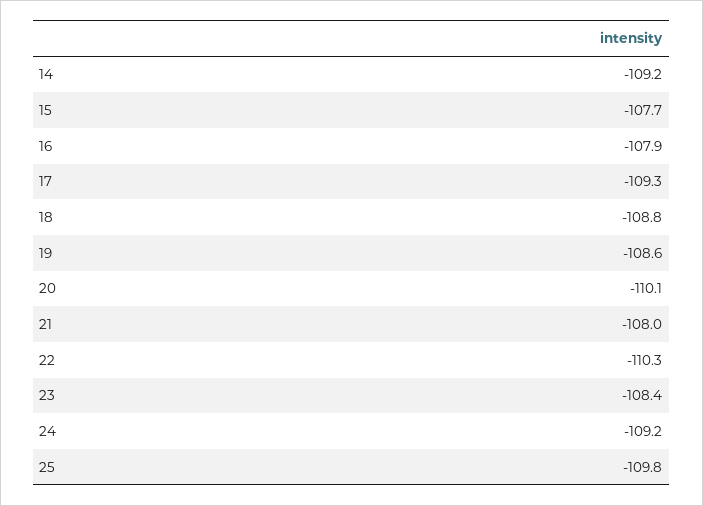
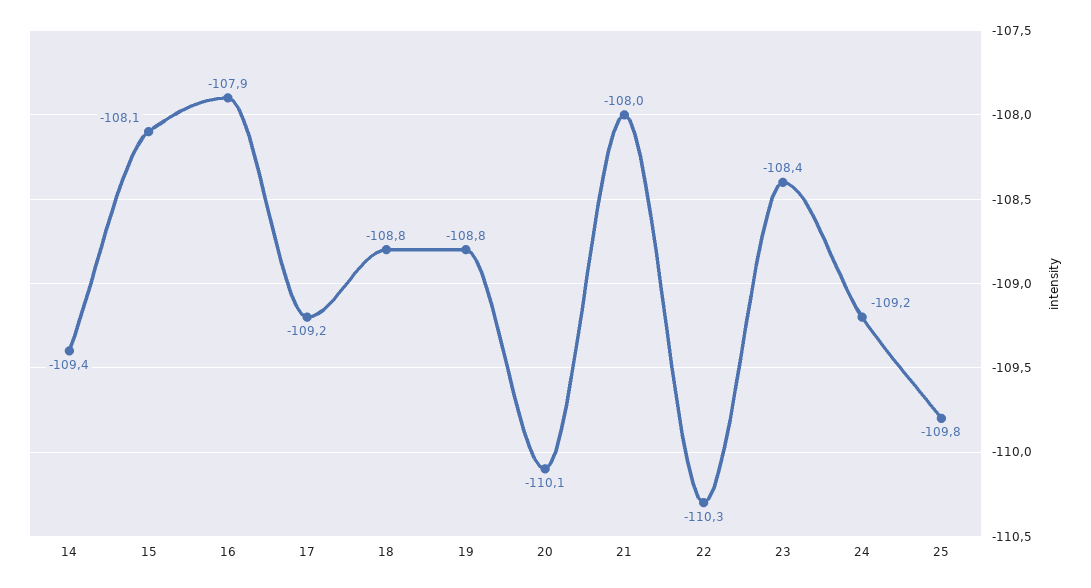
14: -109.2 -> -109.4
15: -107.7 -> -108.1
17: -109.3 -> -109.2
19: -108.6 -> -108.8

